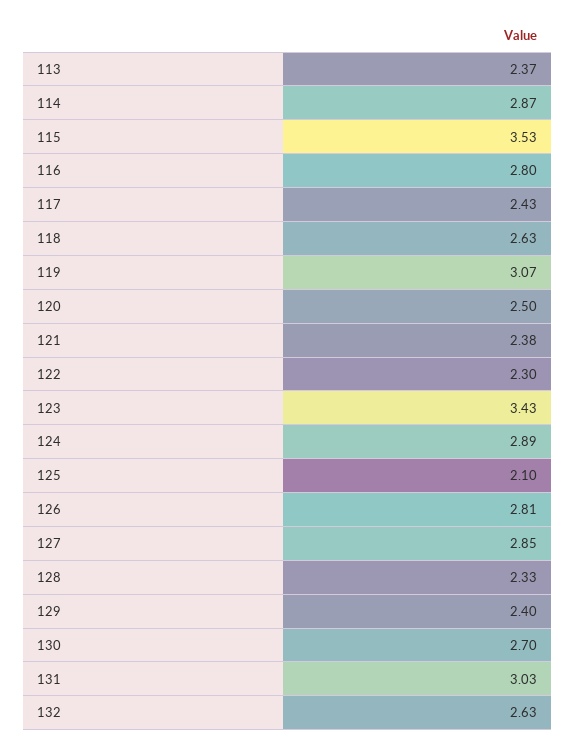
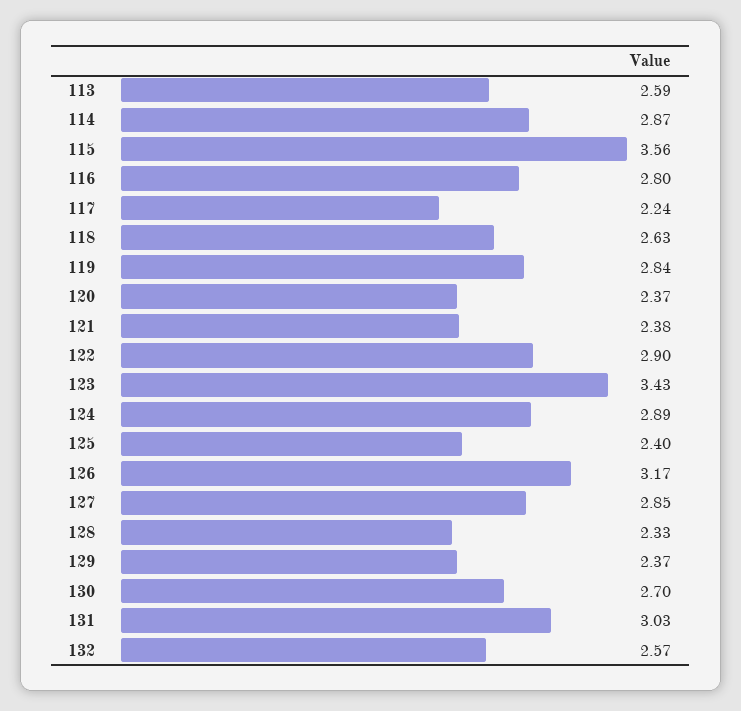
113: 2.37 -> 2.59
115: 3.53 -> 3.56
117: 2.43 -> 2.24
119: 3.07 -> 2.84
120: 2.5 -> 2.37
122: 2.3 -> 2.9
125: 2.1 -> 2.4
126: 2.81 -> 3.17
129: 2.4 -> 2.37
132: 2.63 -> 2.57

